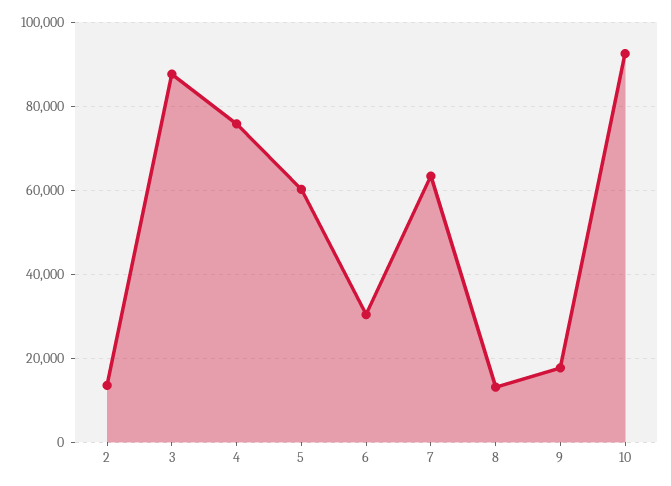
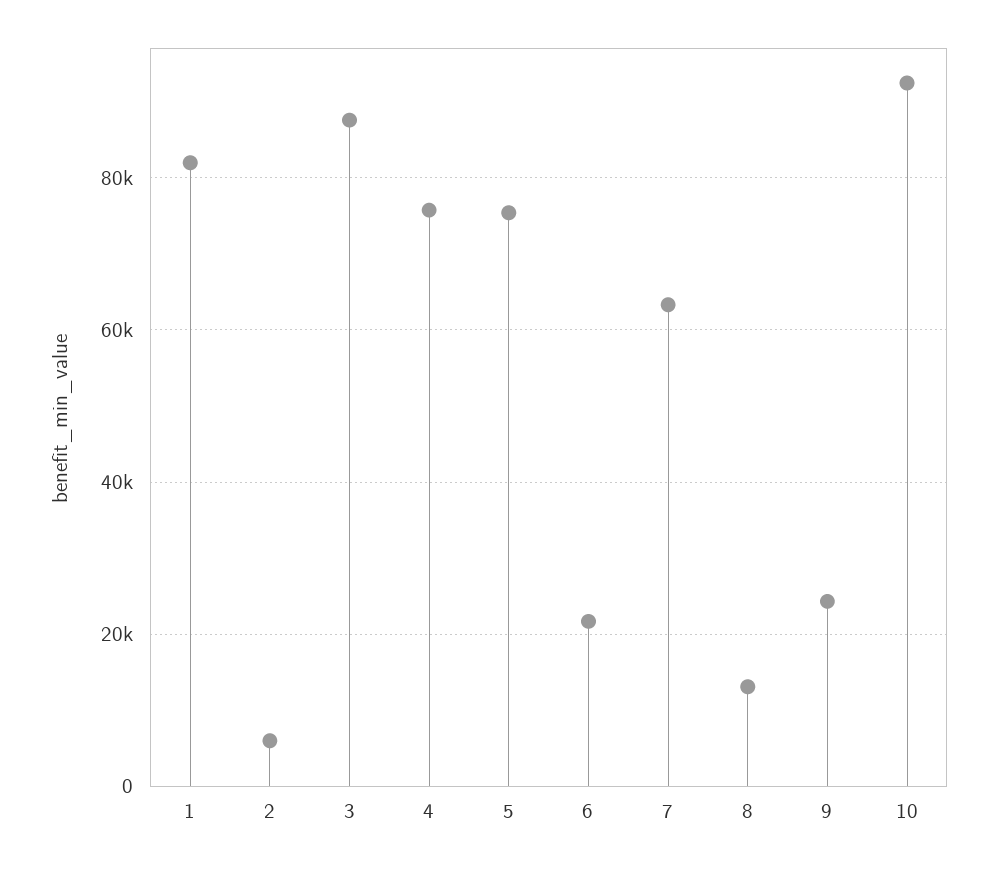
2: 14000 -> 6000
5: 60000 -> 76000
6: 30000 -> 22000
9: 18000 -> 24000
1: none -> 82000

